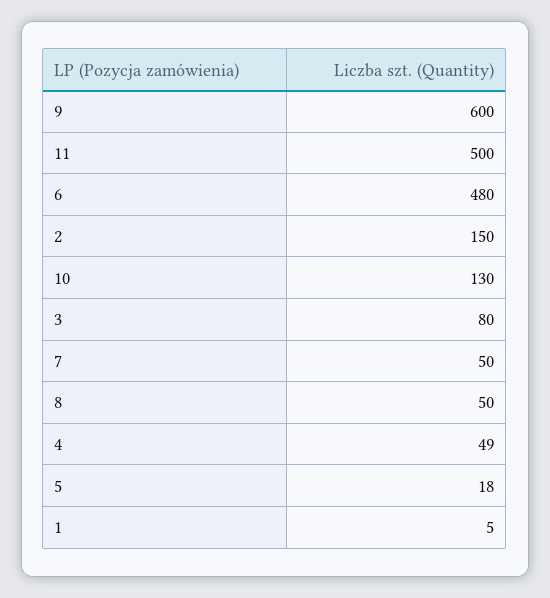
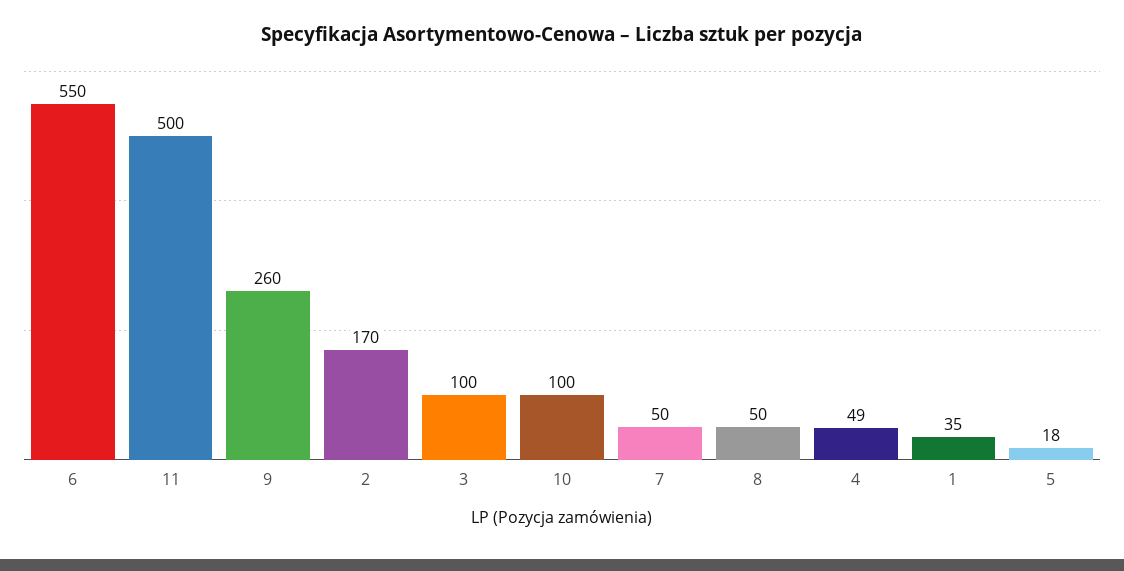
9: 600 -> 260
6: 480 -> 550
2: 150 -> 170
10: 130 -> 100
3: 80 -> 100
1: 5 -> 35

